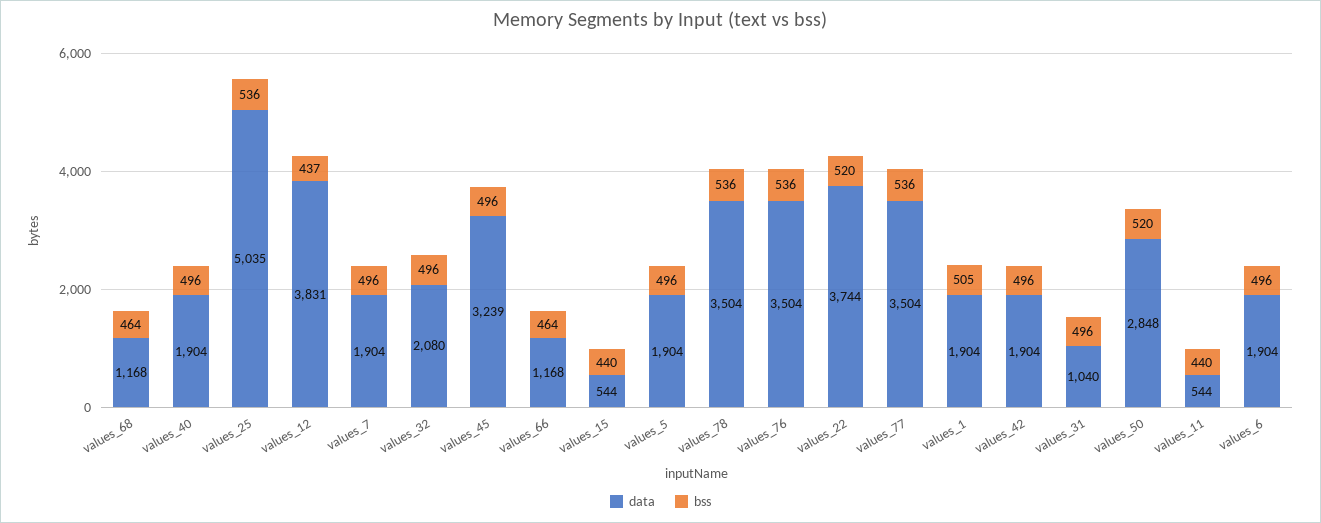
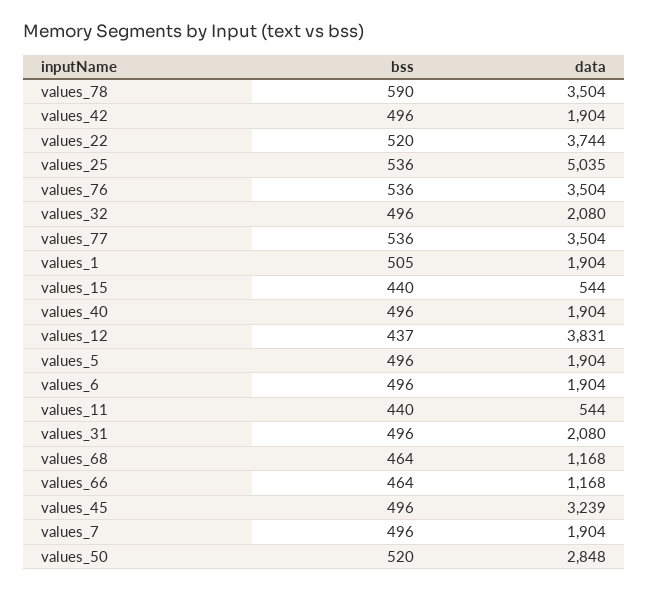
bss, values_78: 536 -> 590
data, values_31: 1040 -> 2080

